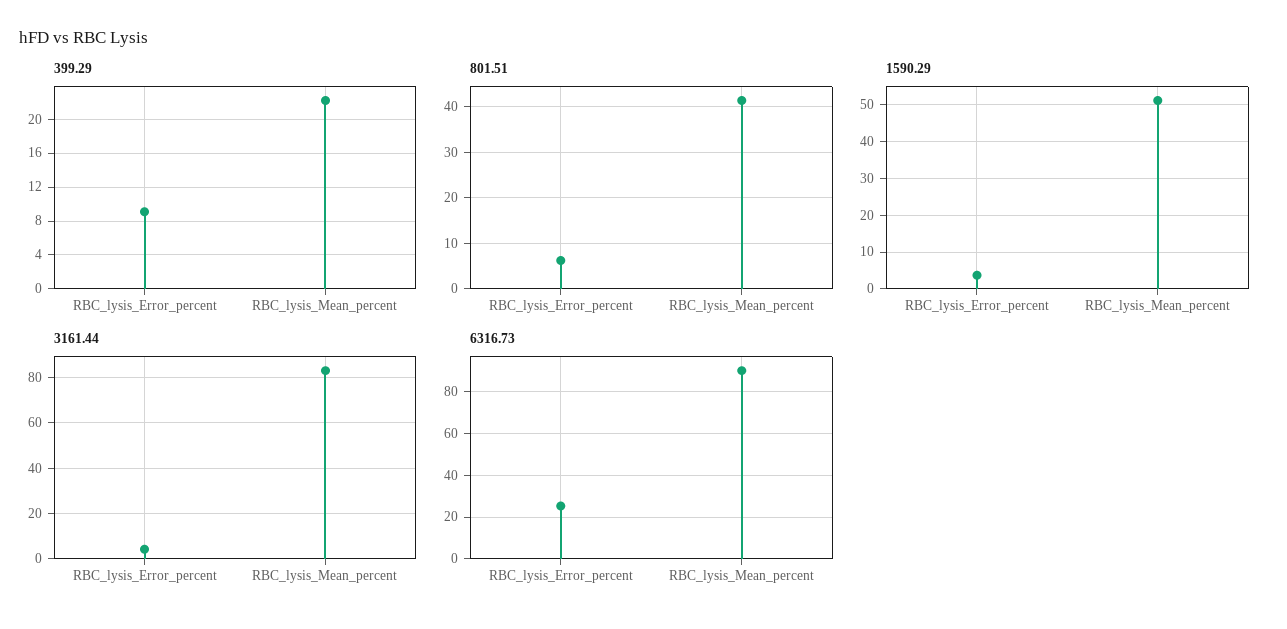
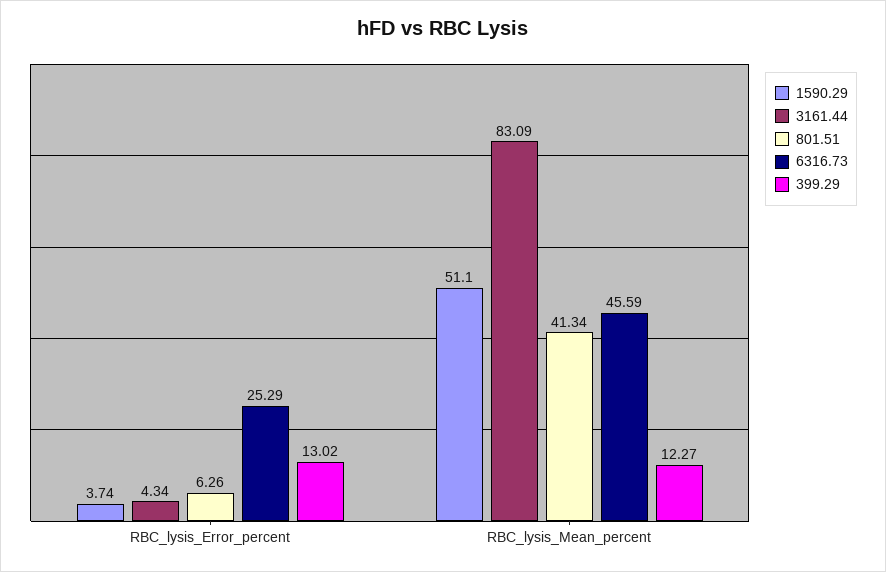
399.29, RBC_lysis_Error_percent: 9 -> 13.02
399.29, RBC_lysis_Mean_percent: 22 -> 12.27
6316.73, RBC_lysis_Mean_percent: 90 -> 45.59

